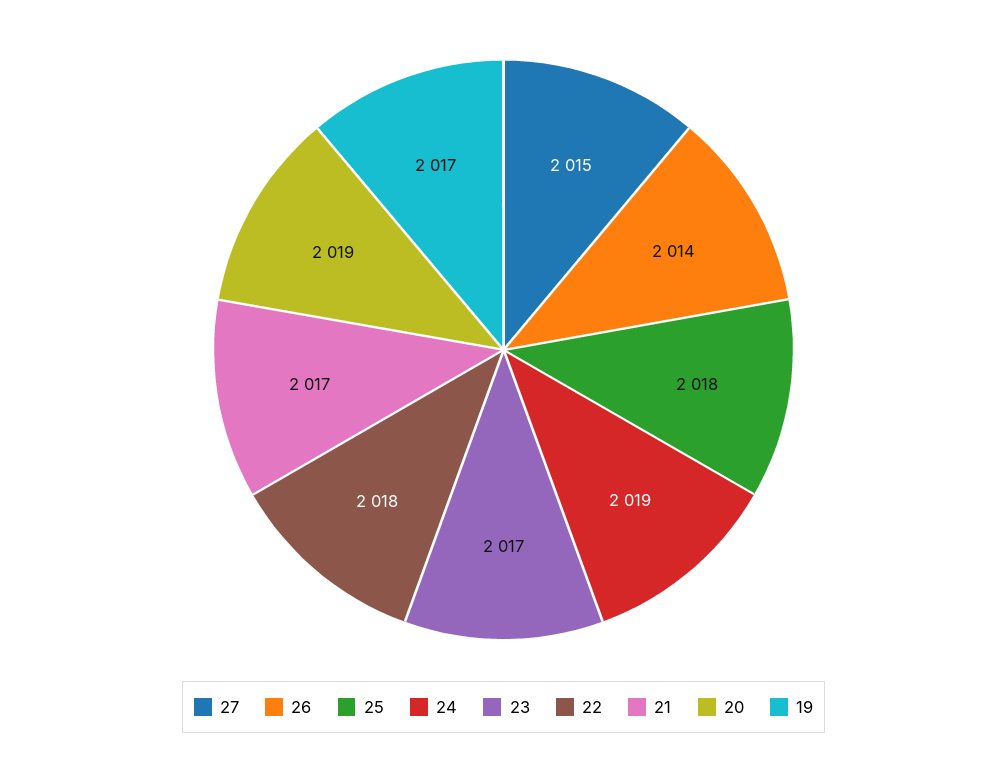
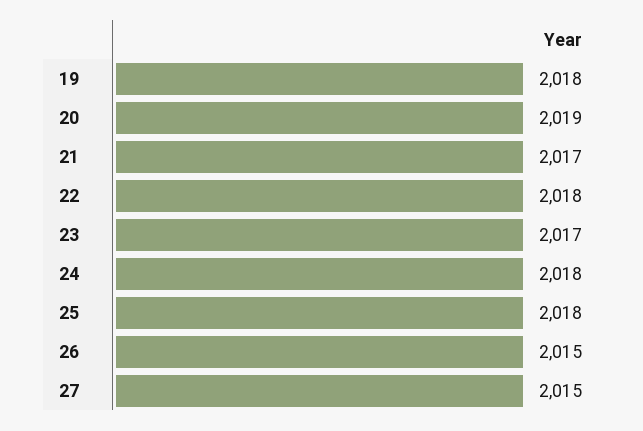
26: 2014 -> 2015
24: 2019 -> 2018
19: 2017 -> 2018

